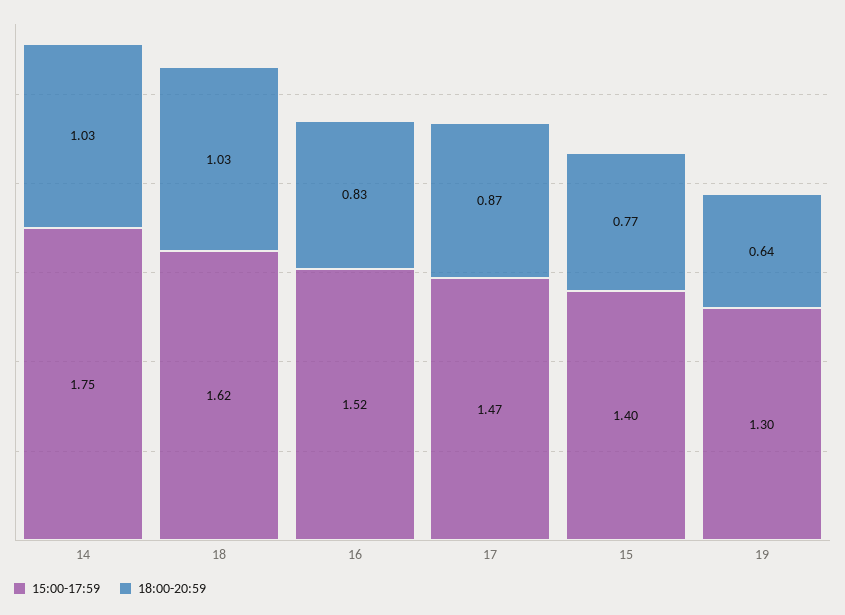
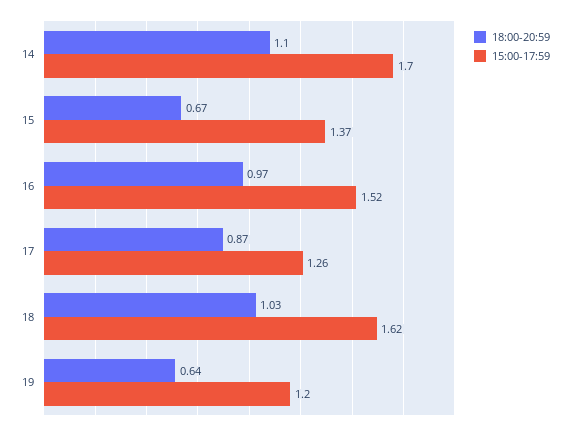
15:00-17:59, 14: 1.75 -> 1.7
18:00-20:59, 14: 1.03 -> 1.1
18:00-20:59, 16: 0.83 -> 0.97
15:00-17:59, 17: 1.47 -> 1.26
15:00-17:59, 15: 1.4 -> 1.37
18:00-20:59, 15: 0.77 -> 0.67
15:00-17:59, 19: 1.3 -> 1.2

